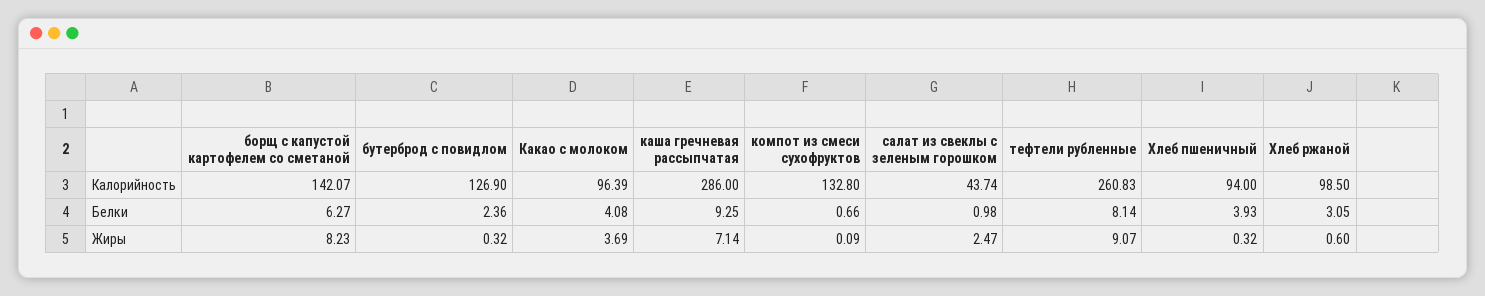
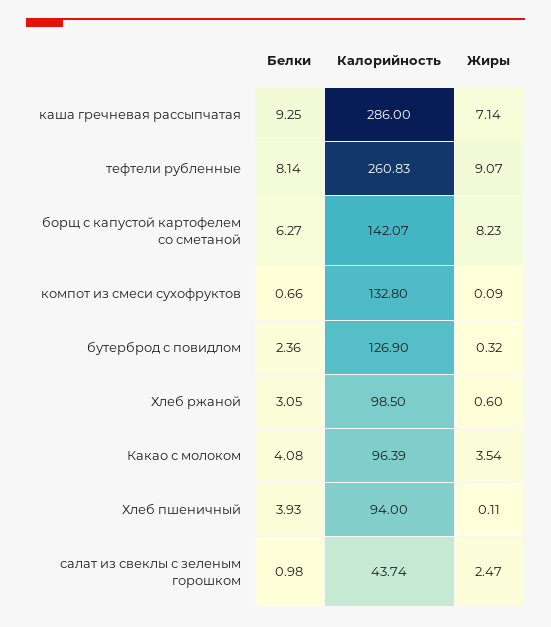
Какао с молоком, Жиры: 3.69 -> 3.54
Хлеб пшеничный, Жиры: 0.32 -> 0.11

